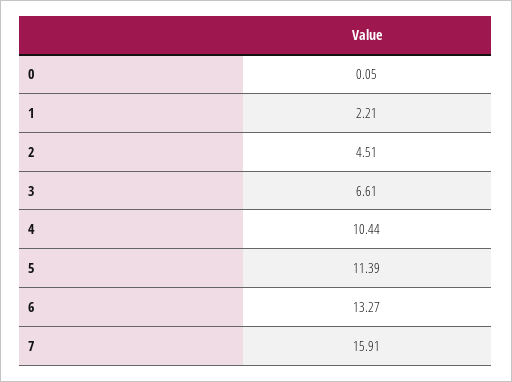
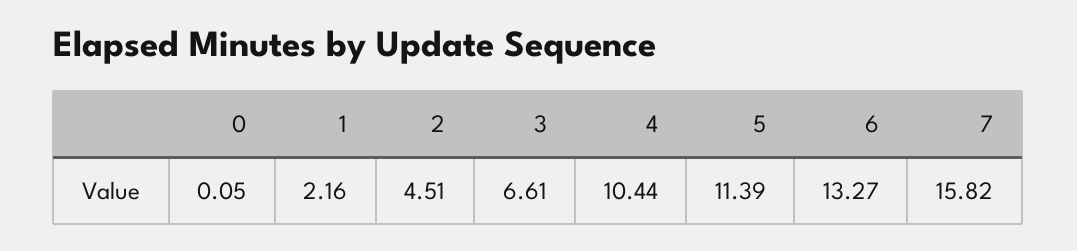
1: 2.21 -> 2.16
7: 15.91 -> 15.82

